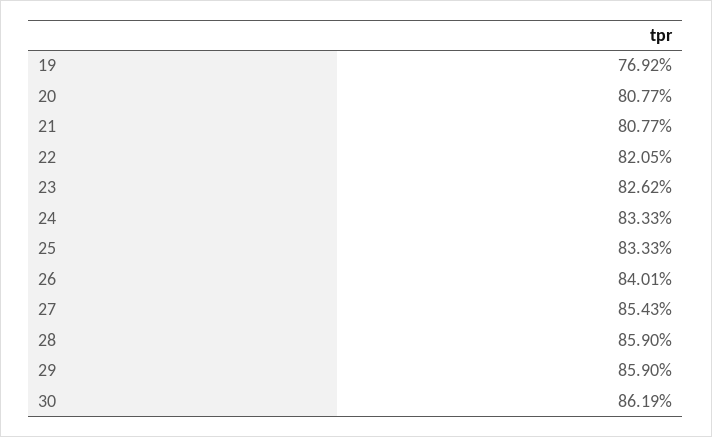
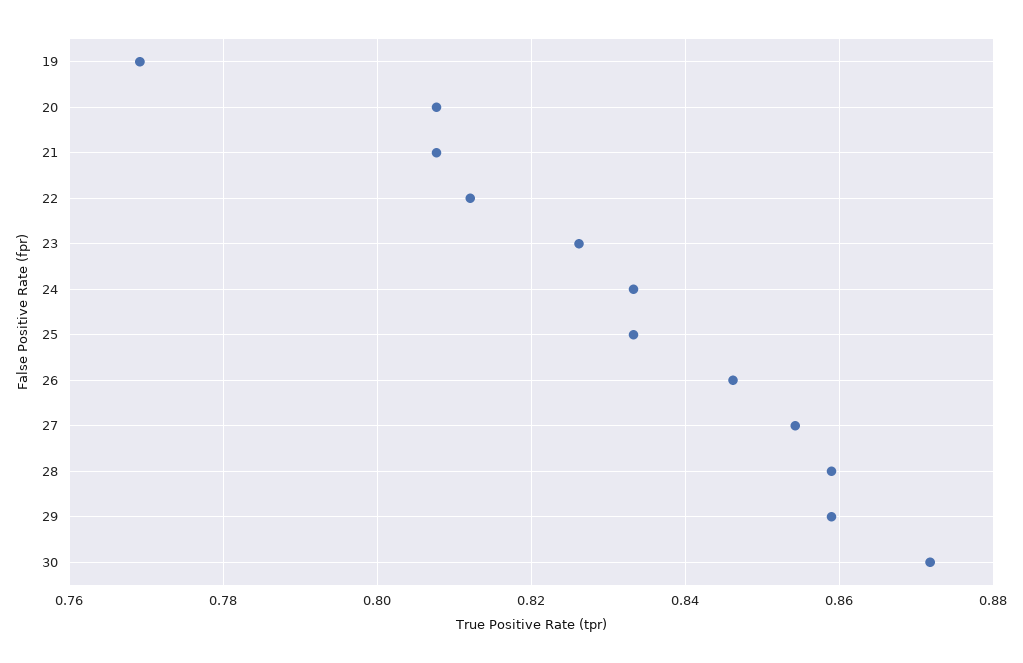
22: 0.8205 -> 0.812
26: 0.8401 -> 0.846
30: 0.8619 -> 0.872

